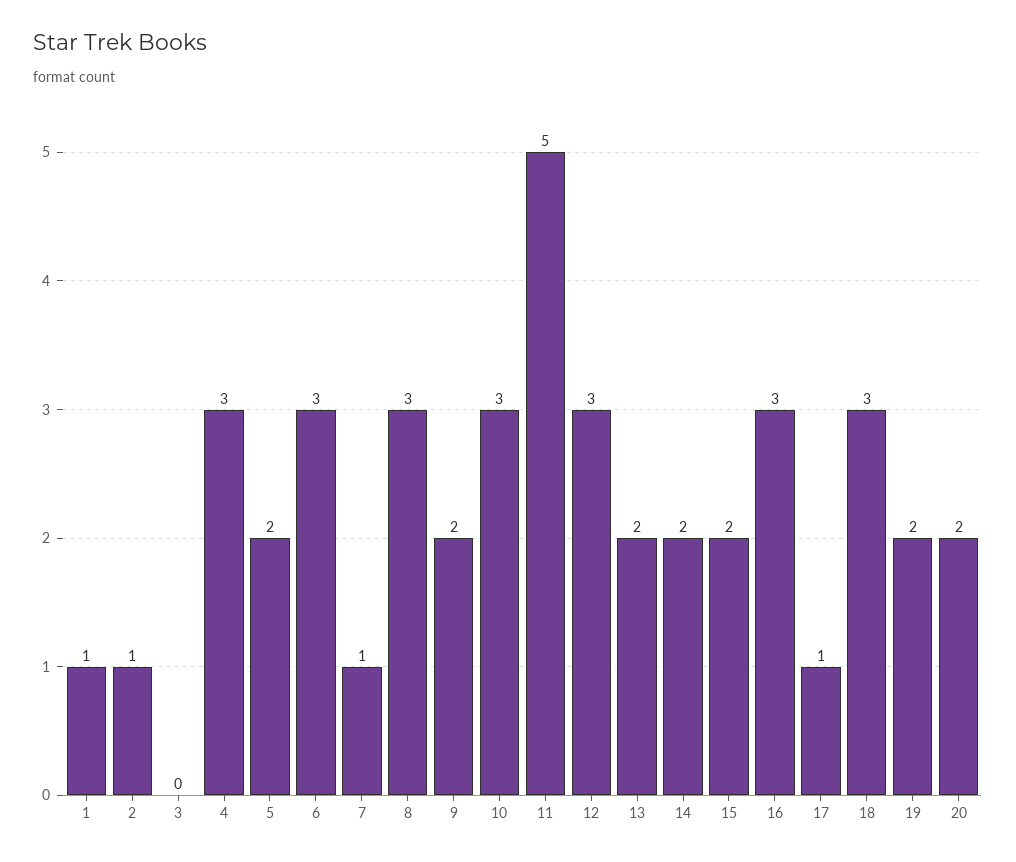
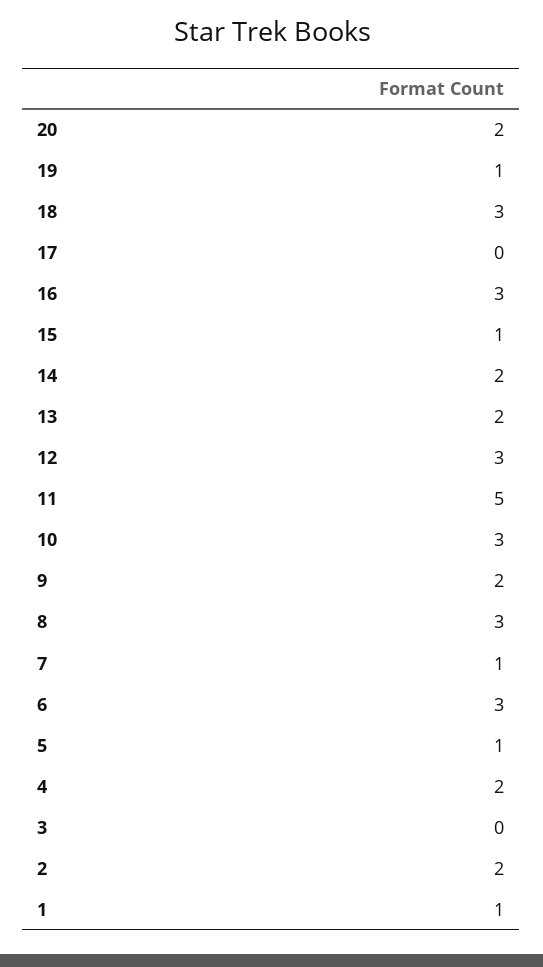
2: 1 -> 2
4: 3 -> 2
5: 2 -> 1
15: 2 -> 1
17: 1 -> 0
19: 2 -> 1

